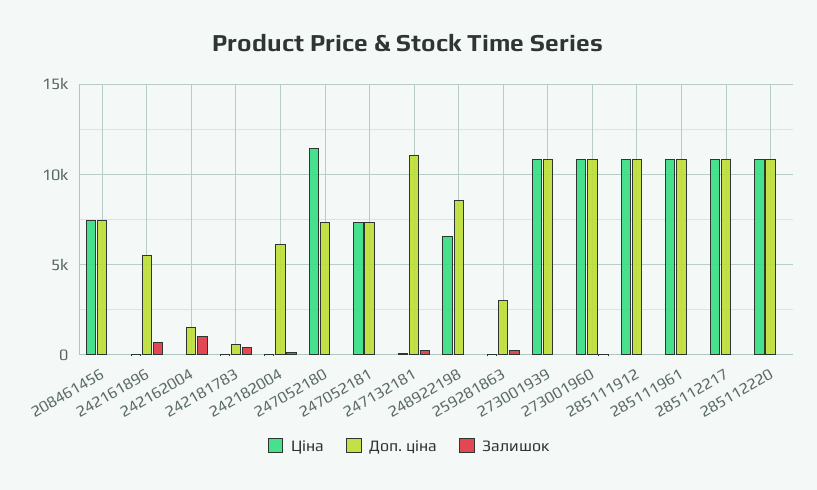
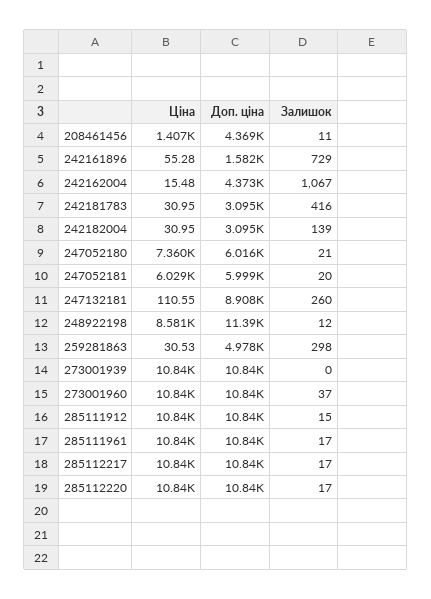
Ціна, 208461456: 7500 -> 1407
Доп. ціна, 208461456: 7500 -> 4369
Доп. ціна, 242161896: 5500 -> 1582
Доп. ціна, 242162004: 1500 -> 4373
Доп. ціна, 242181783: 500 -> 3095
Доп. ціна, 242182004: 6000 -> 3095
Ціна, 247052180: 11500 -> 7360
Доп. ціна, 247052180: 7500 -> 6016
Ціна, 247052181: 7500 -> 6029
Доп. ціна, 247052181: 7500 -> 5999
Доп. ціна, 247132181: 11000 -> 8908
Ціна, 248922198: 6500 -> 8581
Доп. ціна, 248922198: 8500 -> 11390
Доп. ціна, 259281863: 3000 -> 4978

